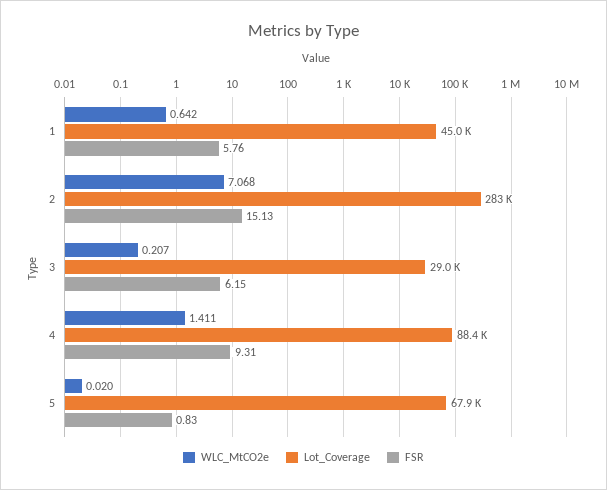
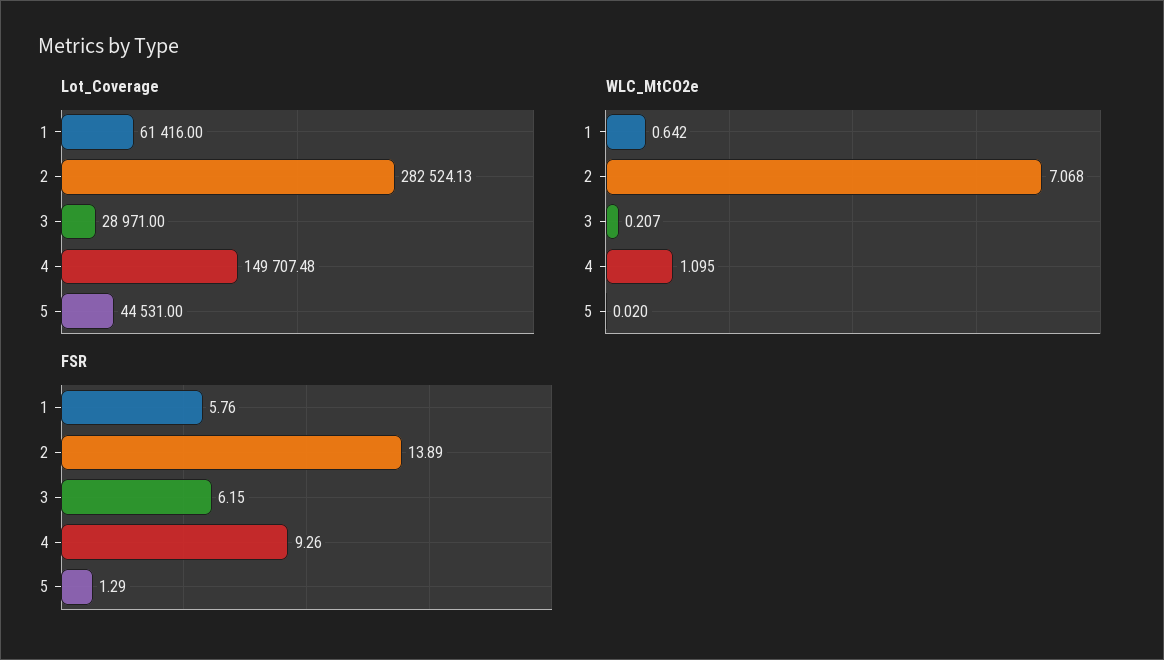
Lot_Coverage, 1: 45000 -> 61416
FSR, 2: 15.13 -> 13.89
WLC_MtCO2e, 4: 1.411 -> 1.095
Lot_Coverage, 4: 88400 -> 149707.48
FSR, 4: 9.31 -> 9.26
Lot_Coverage, 5: 67900 -> 44531
FSR, 5: 0.83 -> 1.29

